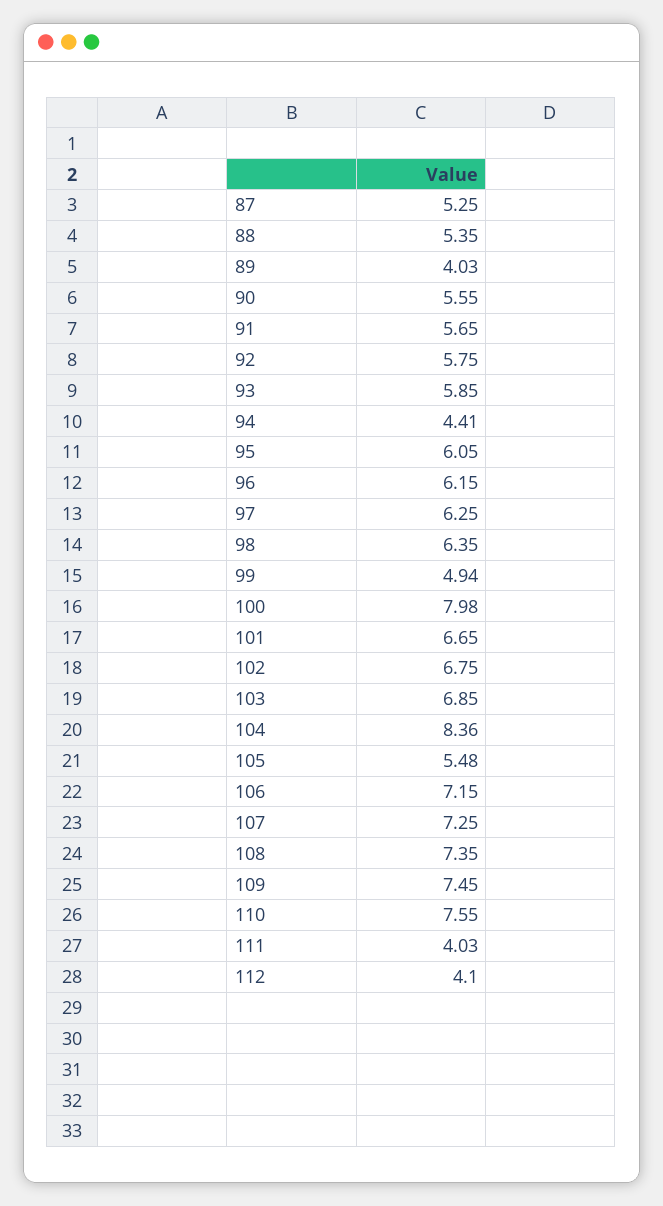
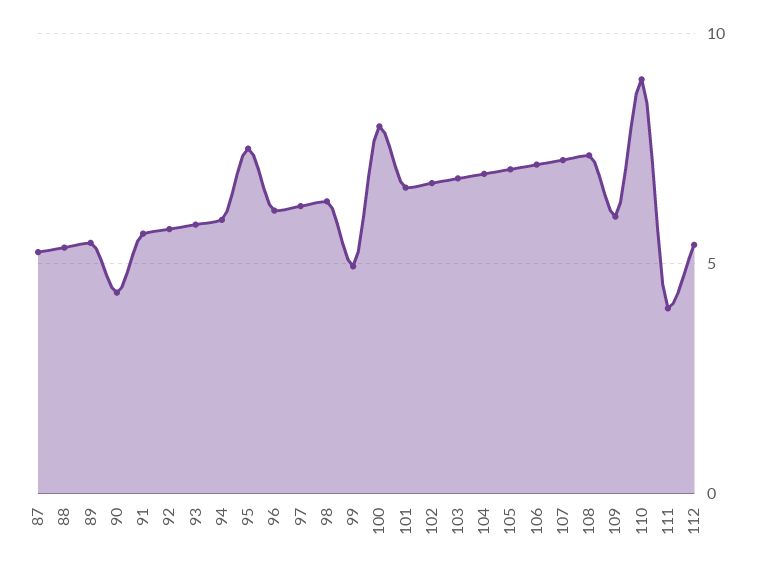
89: 4.03 -> 5.5
90: 5.55 -> 4.5
94: 4.41 -> 6
95: 6.05 -> 7.5
104: 8.36 -> 7
105: 5.48 -> 7
109: 7.45 -> 6
110: 7.55 -> 9
112: 4.1 -> 5.5

